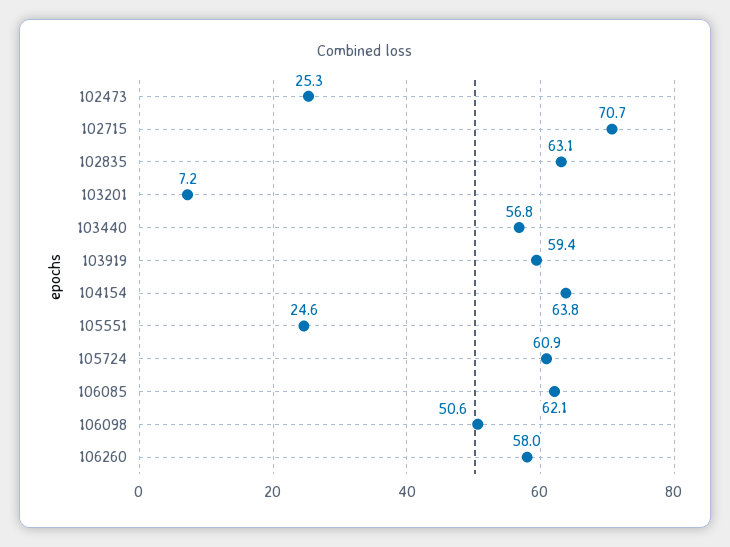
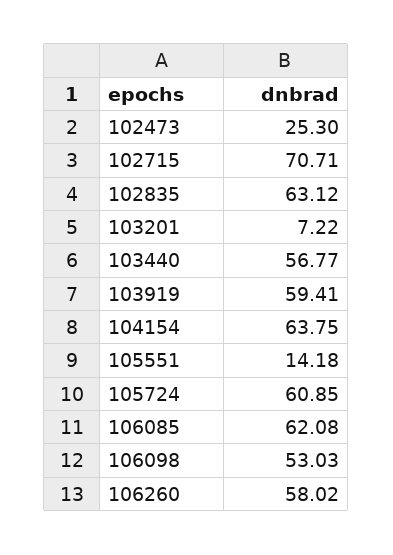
105551: 24.6 -> 14.18
106098: 50.6 -> 53.03

